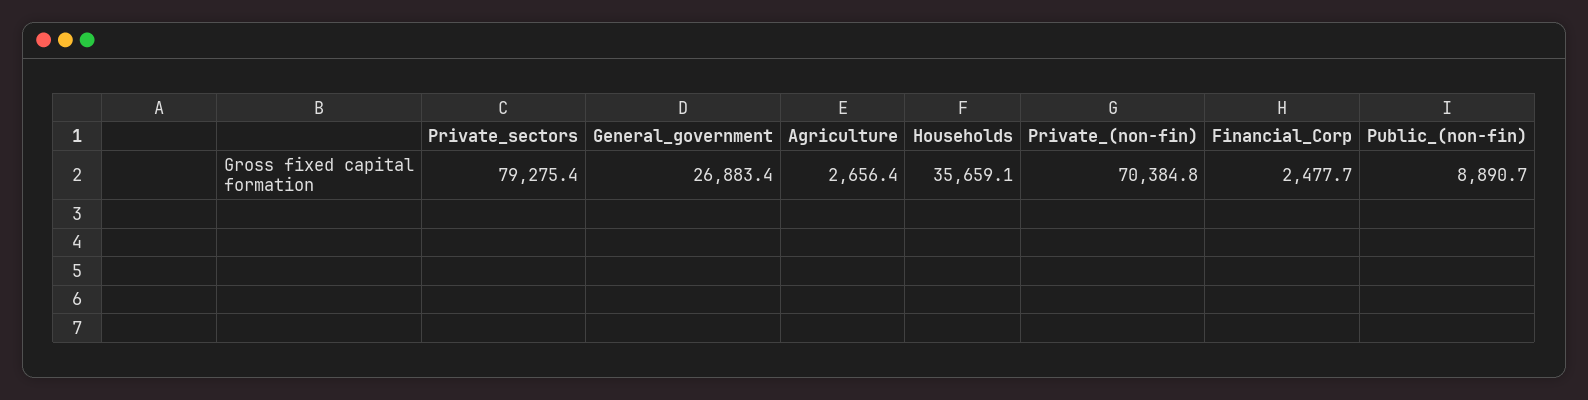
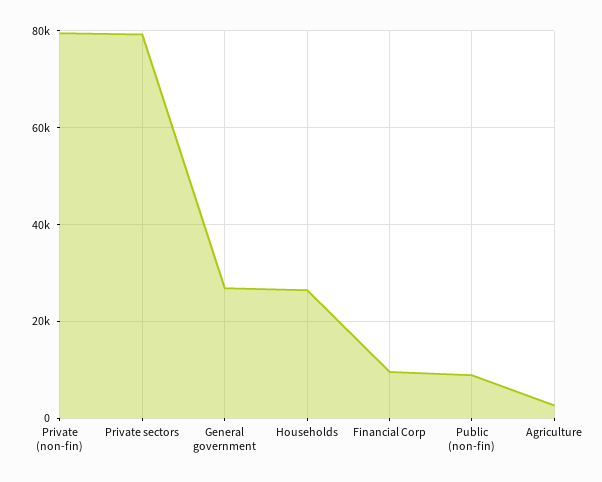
Households: 35659.1 -> 26000
Private_(non-fin): 70384.8 -> 80000
Financial_Corp: 2477.7 -> 10000

